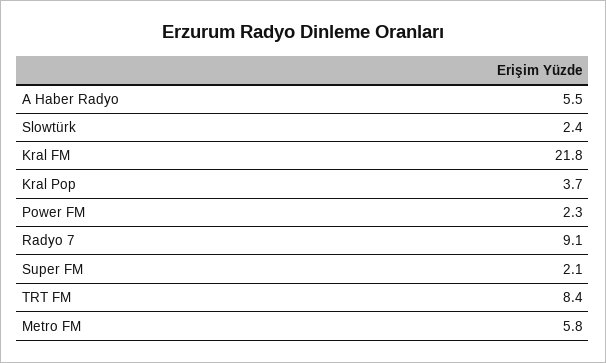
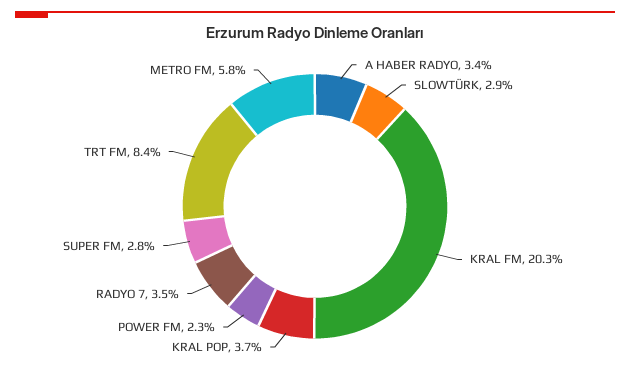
A Haber Radyo: 5.5 -> 3.4
Slowtürk: 2.4 -> 2.9
Kral FM: 21.8 -> 20.3
Radyo 7: 9.1 -> 3.5
Super FM: 2.1 -> 2.8

